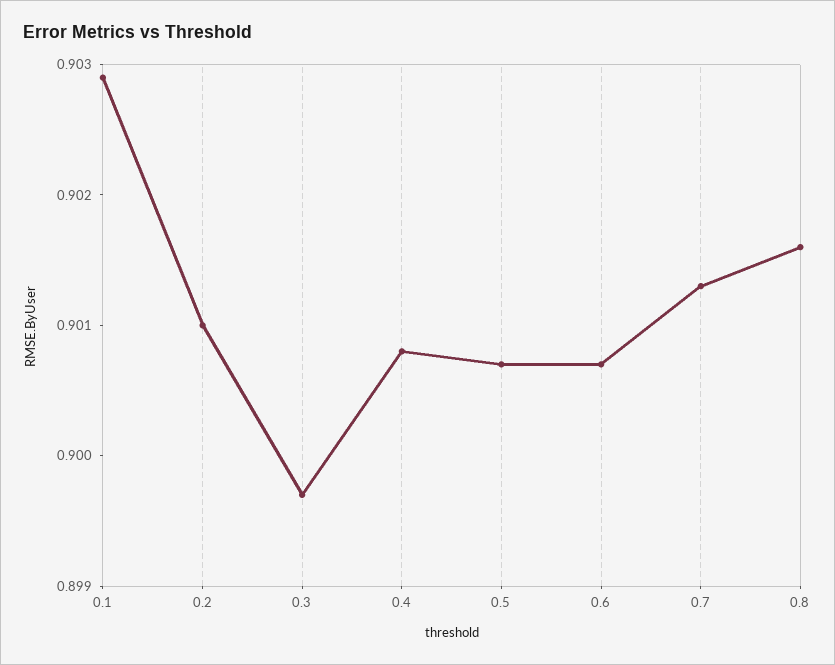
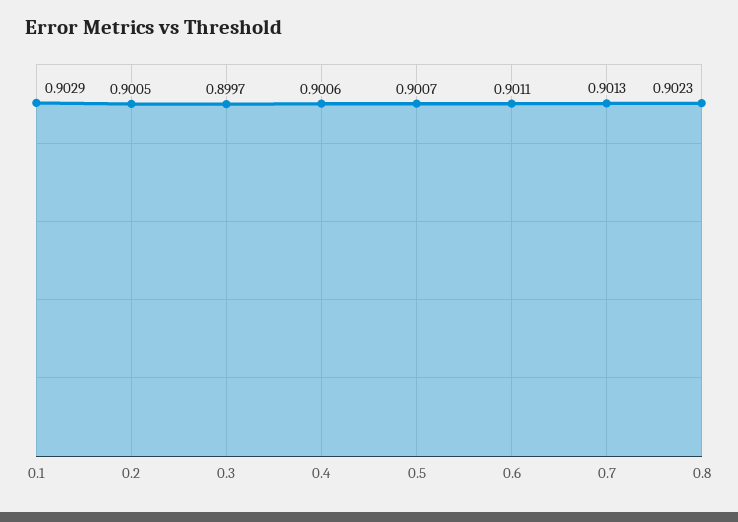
0.2: 0.901 -> 0.9005
0.4: 0.9008 -> 0.9006
0.6: 0.9007 -> 0.9011
0.8: 0.9016 -> 0.9023

